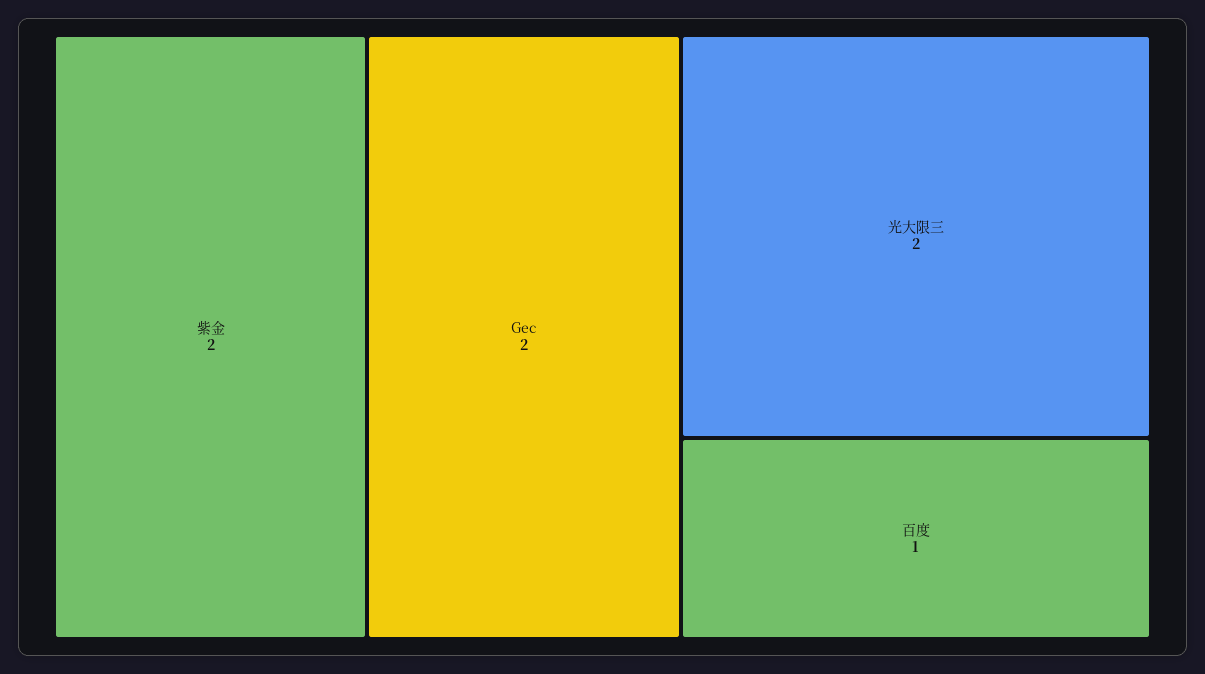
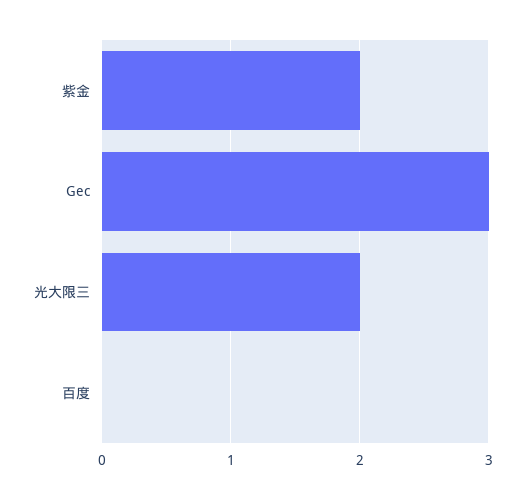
Gec: 2 -> 3
百度: 1 -> 0

